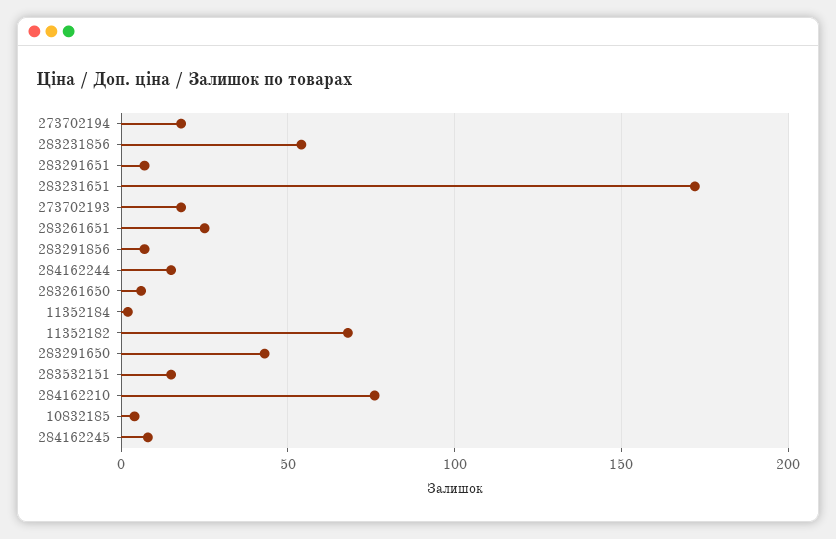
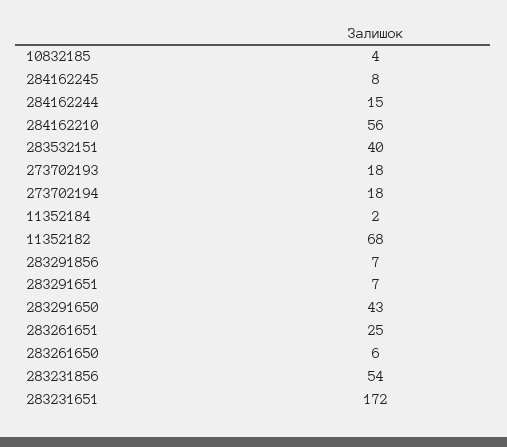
283532151: 15 -> 40
284162210: 75 -> 56

